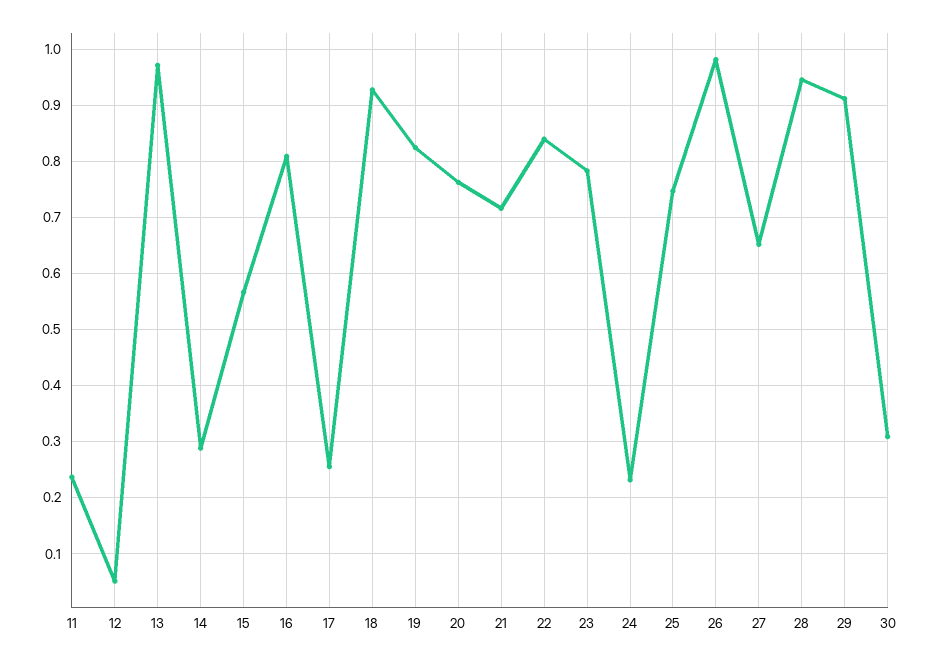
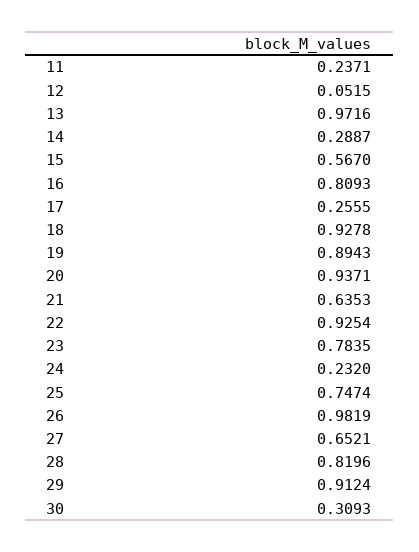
19: 0.82 -> 0.8943
20: 0.76 -> 0.9371
21: 0.72 -> 0.6353
22: 0.84 -> 0.9254
28: 0.94 -> 0.8196

